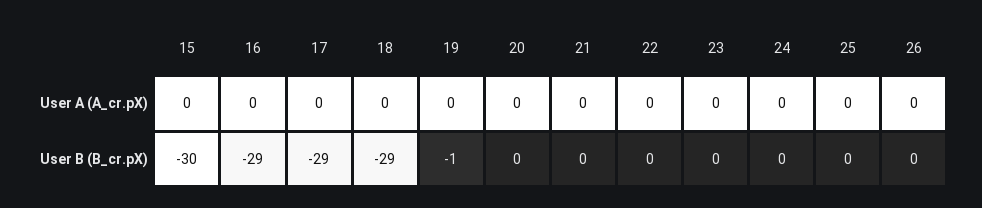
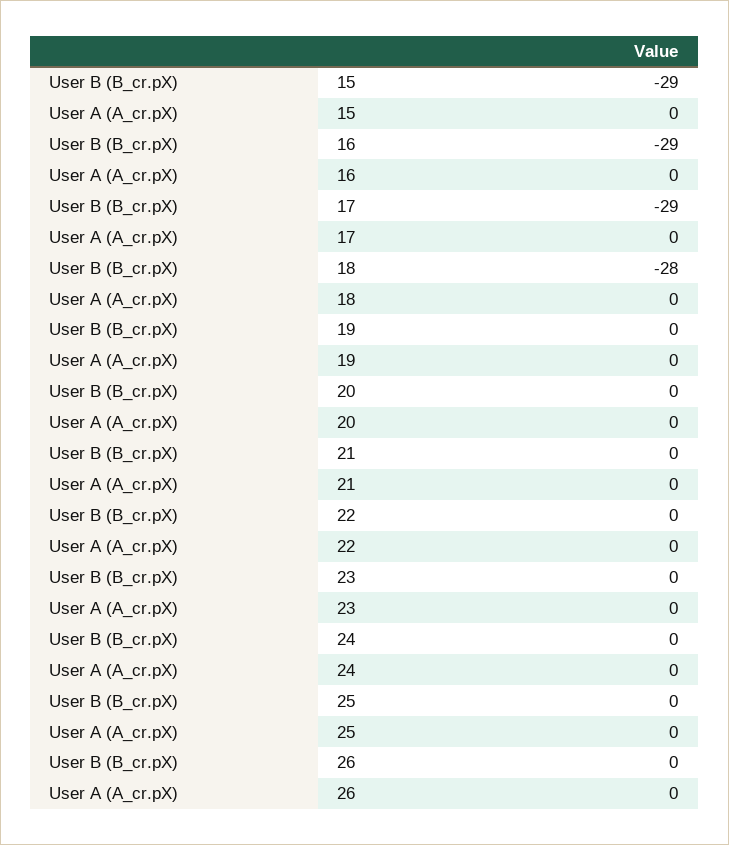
15, User B (B_cr.pX): -30 -> -29
18, User B (B_cr.pX): -29 -> -28
19, User B (B_cr.pX): -1 -> 0

